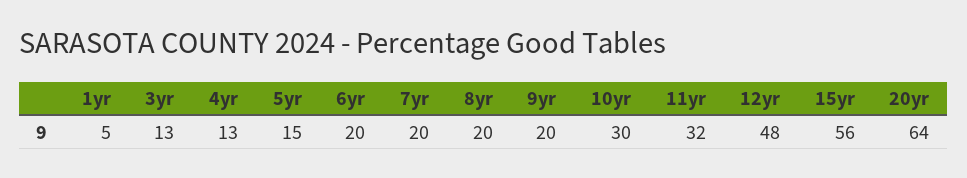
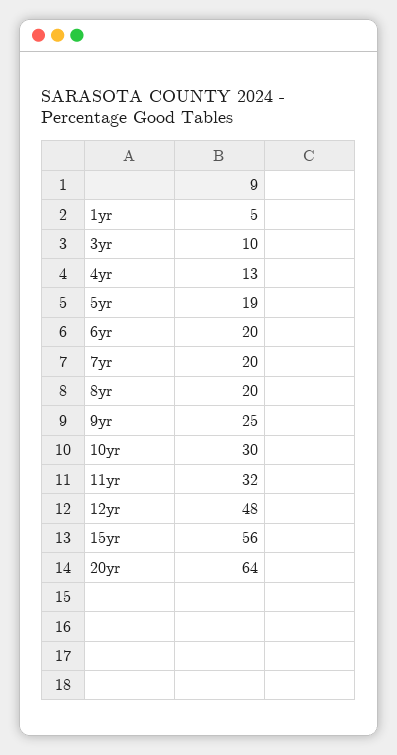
3yr: 13 -> 10
5yr: 15 -> 19
9yr: 20 -> 25

